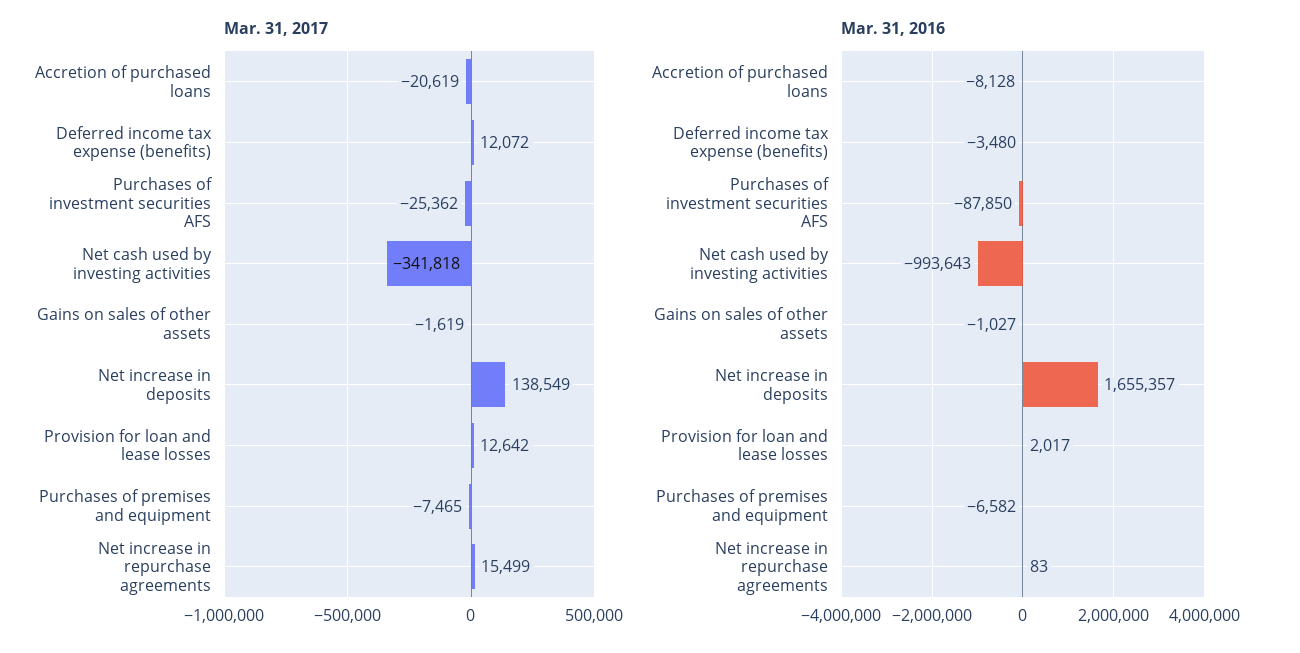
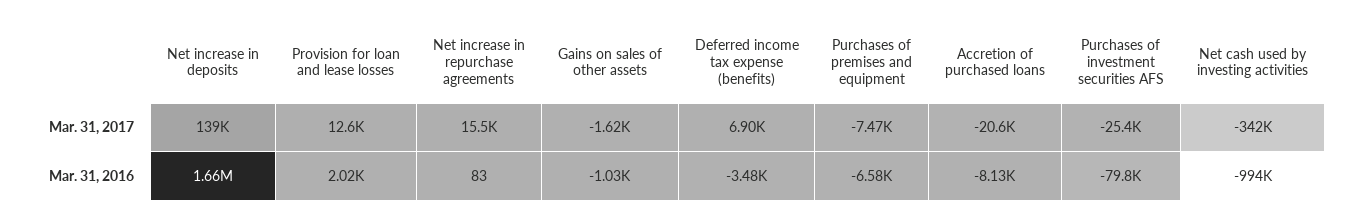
Mar. 31, 2017, Deferred income tax expense (benefits): 12072 -> 6900
Mar. 31, 2016, Purchases of investment securities AFS: -87850 -> -79800

